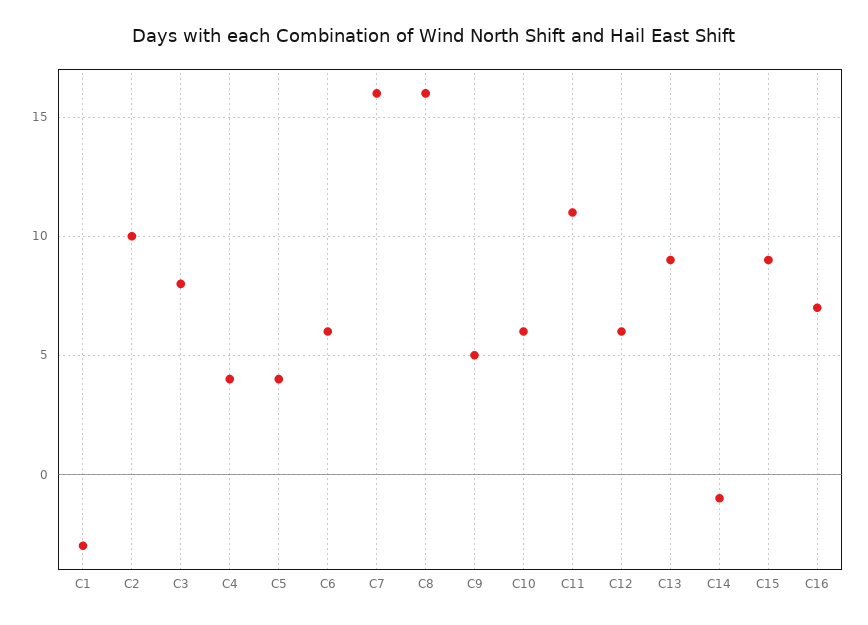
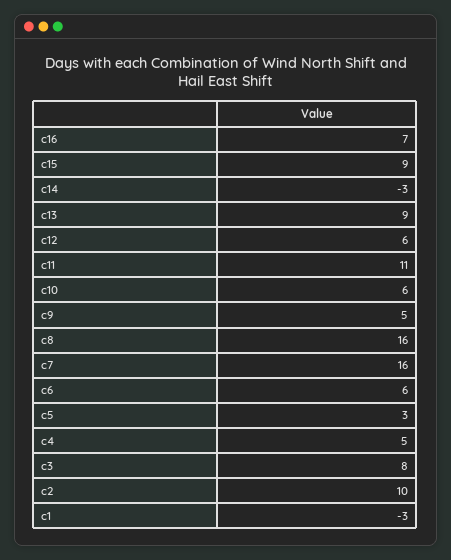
C4: 4 -> 5
C5: 4 -> 3
C14: -1 -> -3

